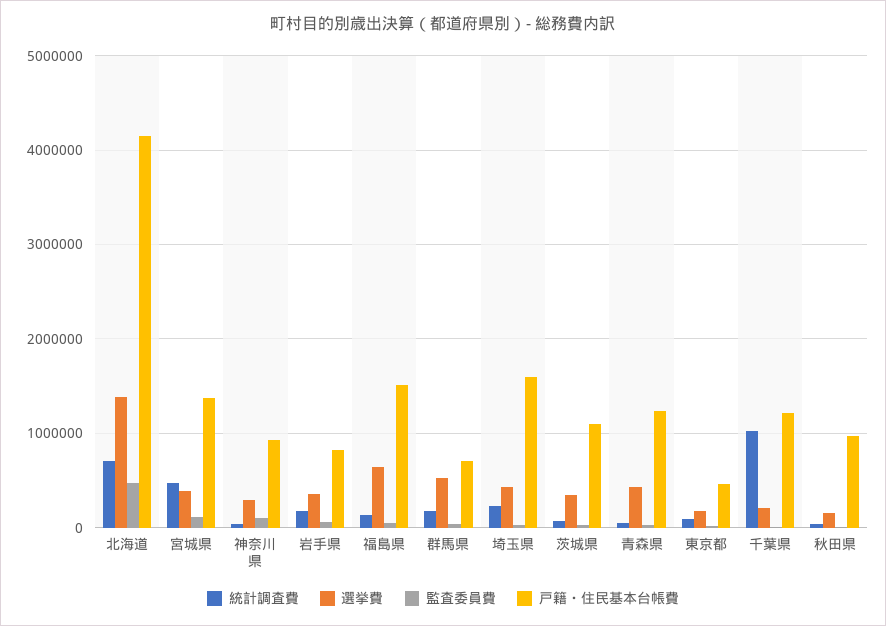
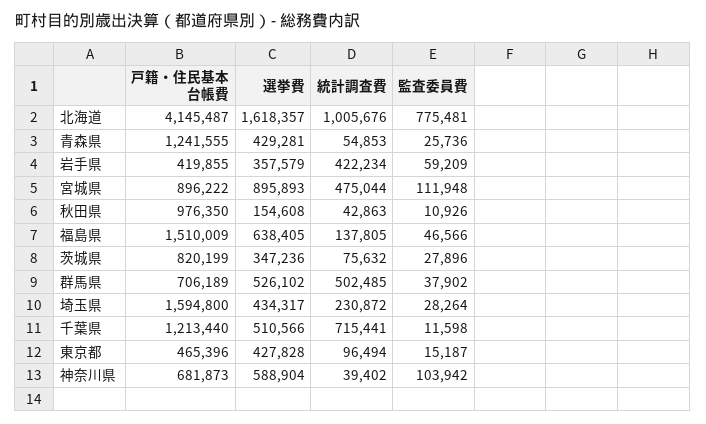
統計調査費, 北海道: 700000 -> 1005676
選挙費, 北海道: 1400000 -> 1618357
監査委員費, 北海道: 500000 -> 775481
選挙費, 宮城県: 400000 -> 895893
戸籍・住民基本台帳費, 宮城県: 1400000 -> 896222
選挙費, 神奈川県: 300000 -> 588904
戸籍・住民基本台帳費, 神奈川県: 900000 -> 681873
統計調査費, 岩手県: 200000 -> 422234
戸籍・住民基本台帳費, 岩手県: 800000 -> 419855
統計調査費, 群馬県: 200000 -> 502485
戸籍・住民基本台帳費, 茨城県: 1100000 -> 820199
選挙費, 東京都: 200000 -> 427828
統計調査費, 千葉県: 1000000 -> 715441
選挙費, 千葉県: 200000 -> 510566

